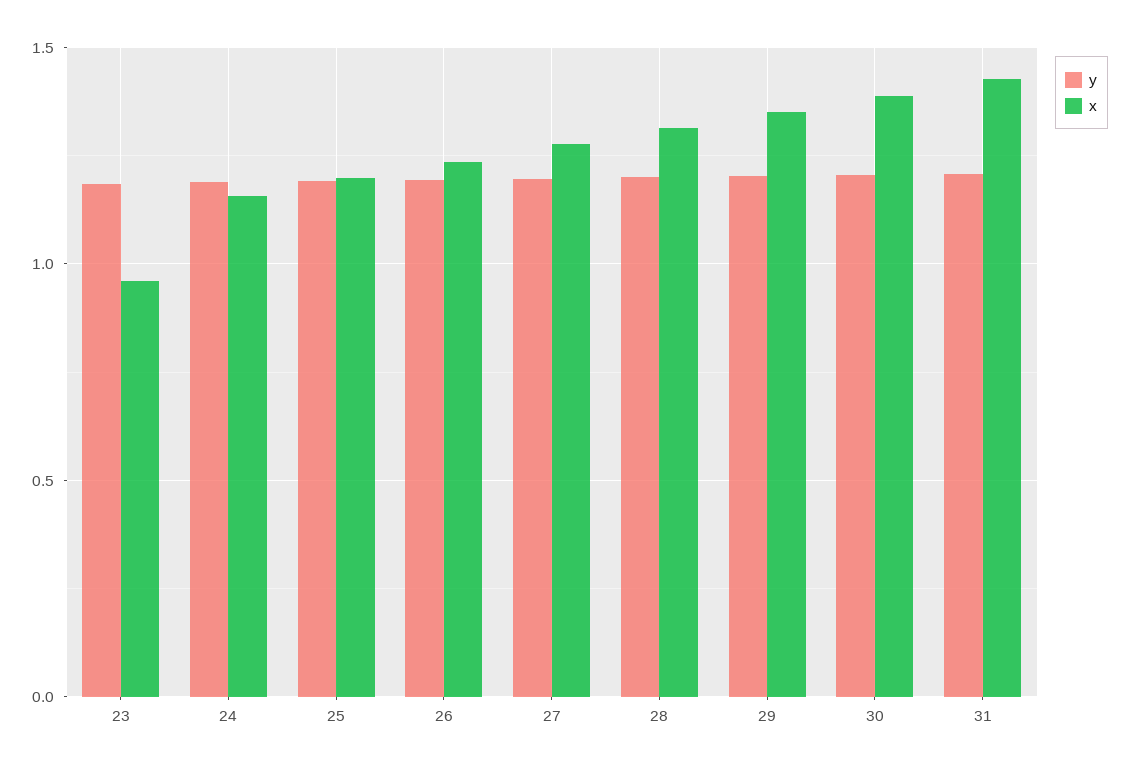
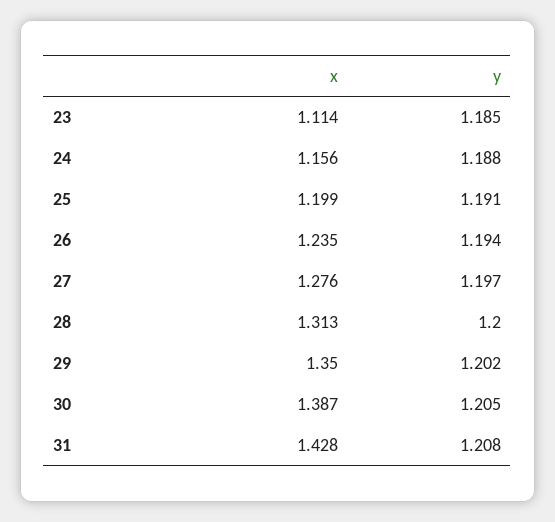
x, 23: 0.95 -> 1.114

